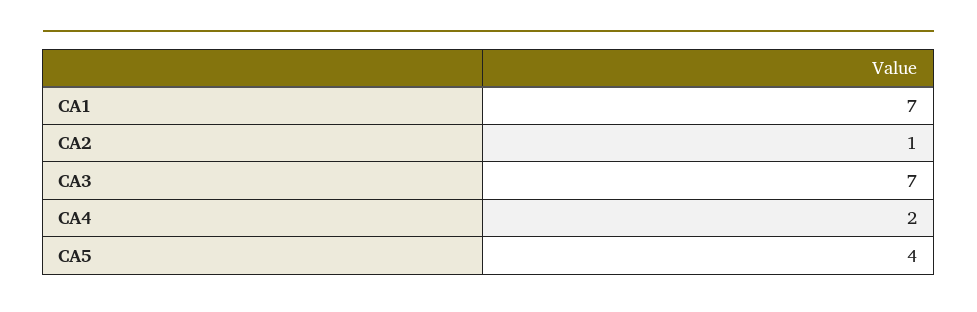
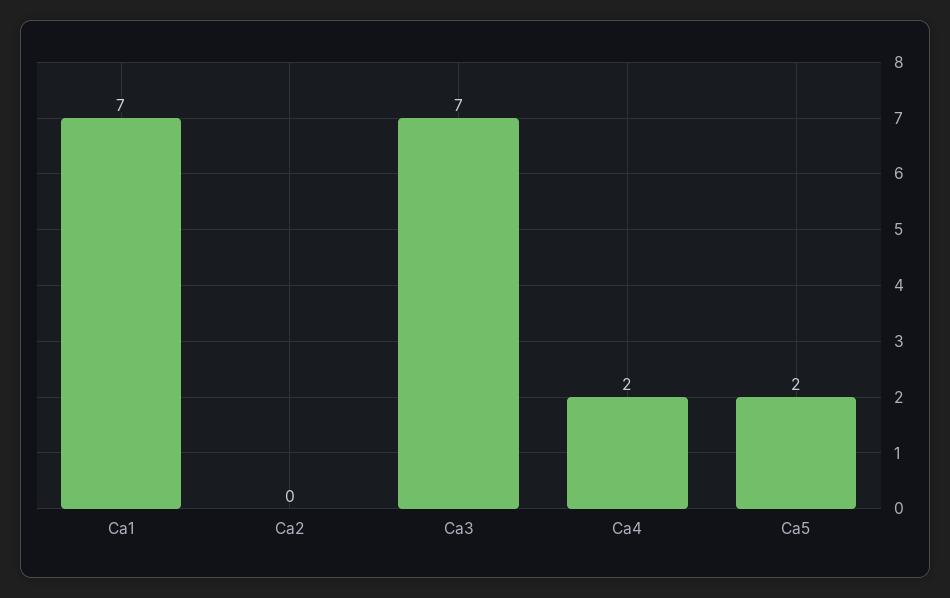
CA2: 1 -> 0
CA5: 4 -> 2

